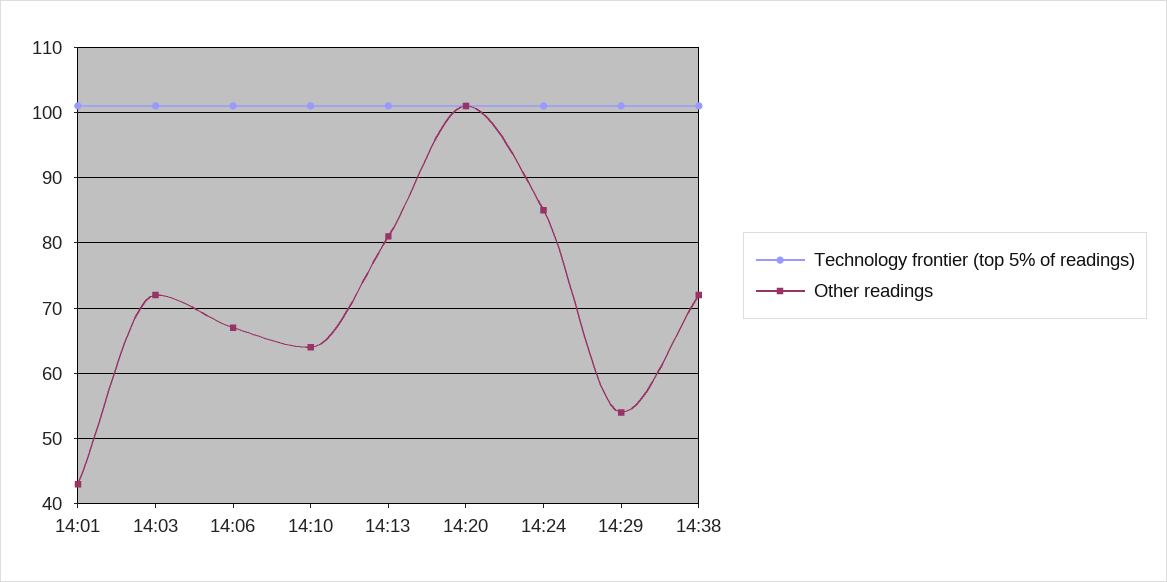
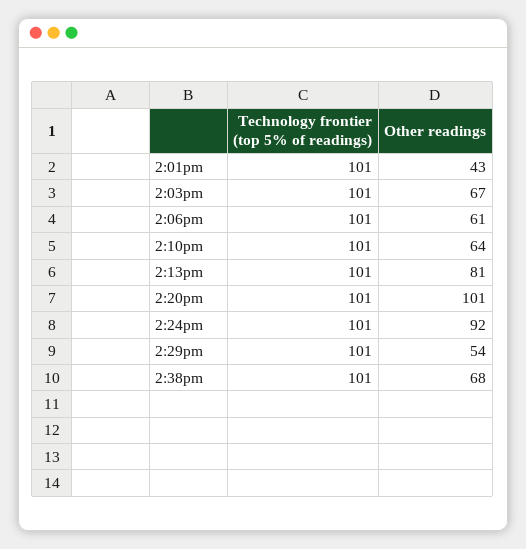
Other readings, 14:03: 72 -> 67
Other readings, 14:06: 67 -> 61
Other readings, 14:24: 85 -> 92
Other readings, 14:38: 72 -> 68

